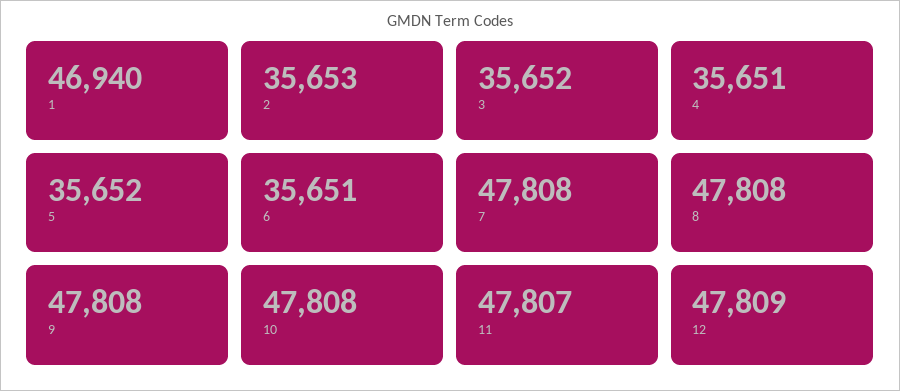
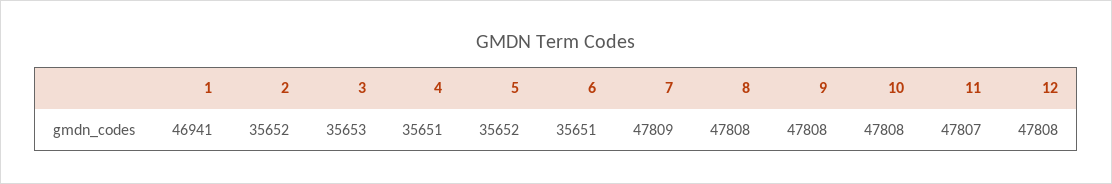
1: 46940 -> 46941
2: 35653 -> 35652
3: 35652 -> 35653
7: 47808 -> 47809
12: 47809 -> 47808

